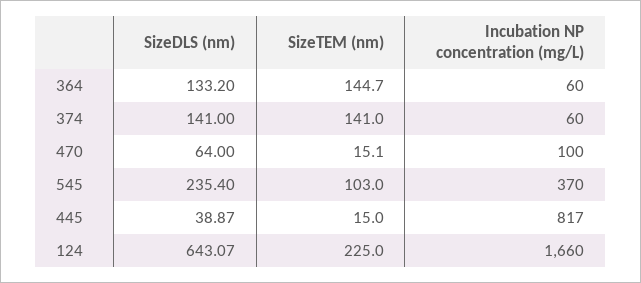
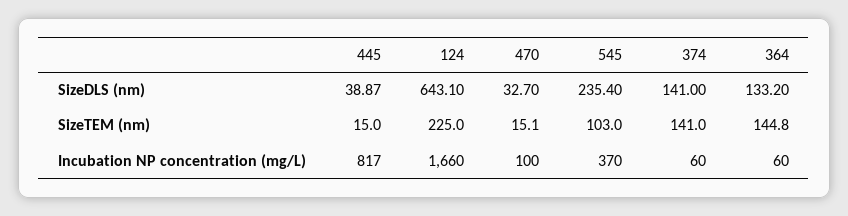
SizeTEM (nm), 364: 144.7 -> 144.8
SizeDLS (nm), 470: 64 -> 32.7
SizeDLS (nm), 124: 643.07 -> 643.1

